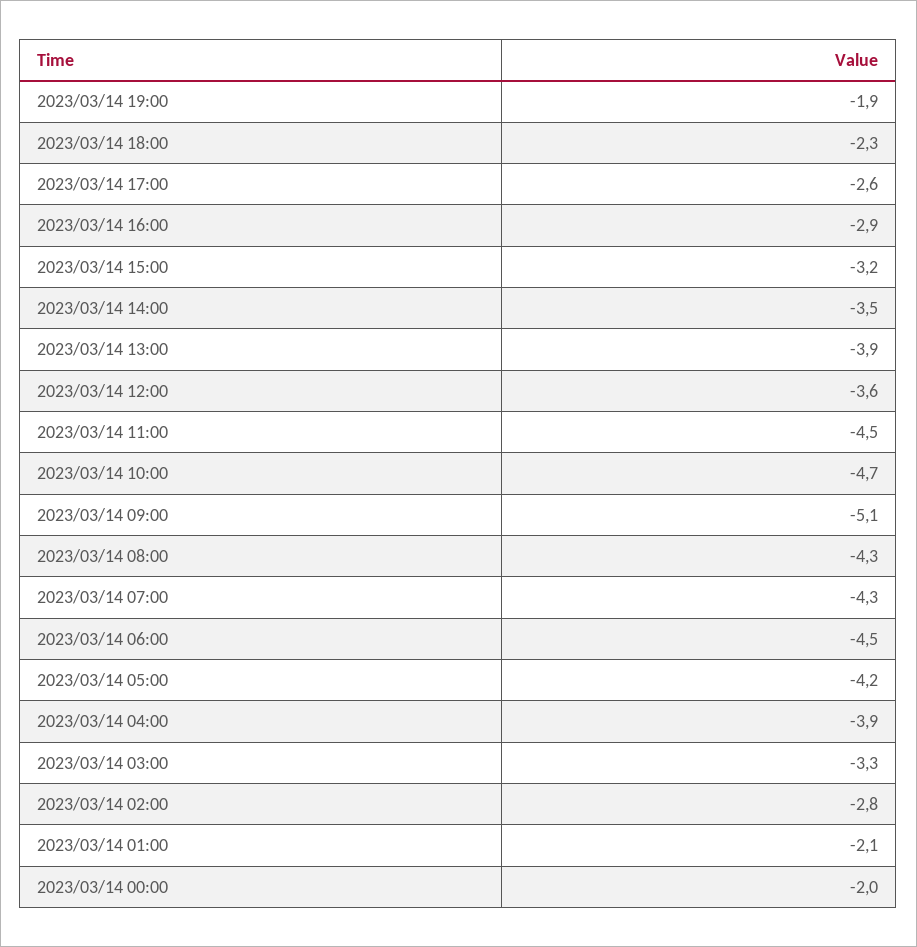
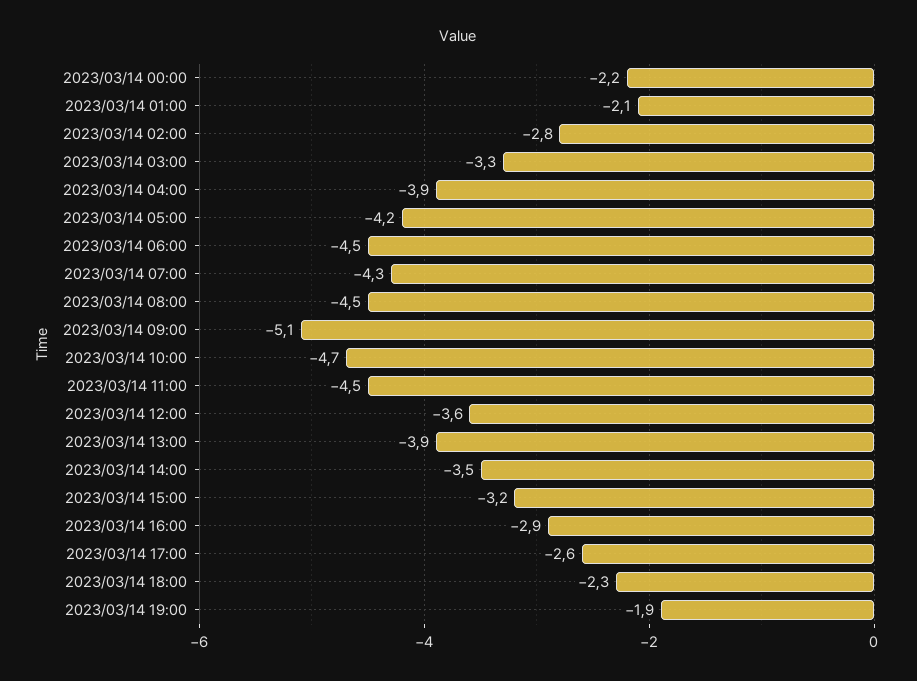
2023/03/14 08:00: -4.3 -> -4.5
2023/03/14 00:00: -2 -> -2.2

